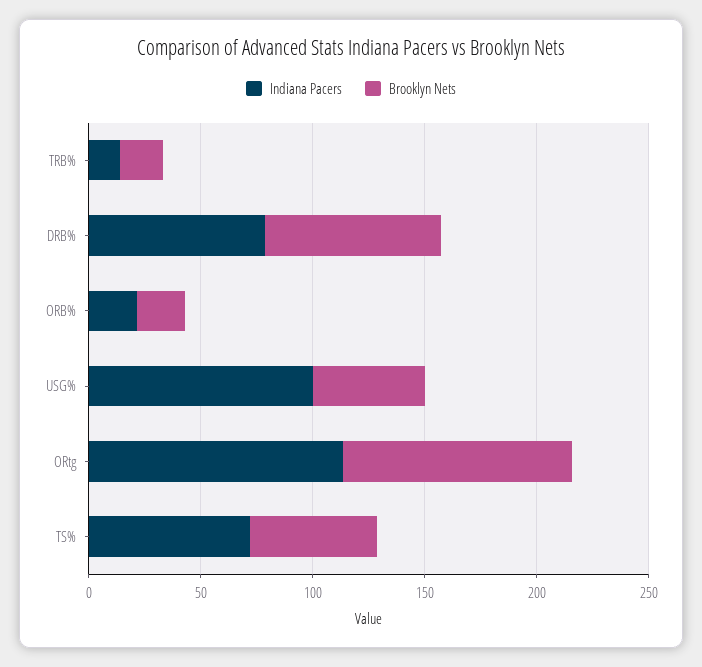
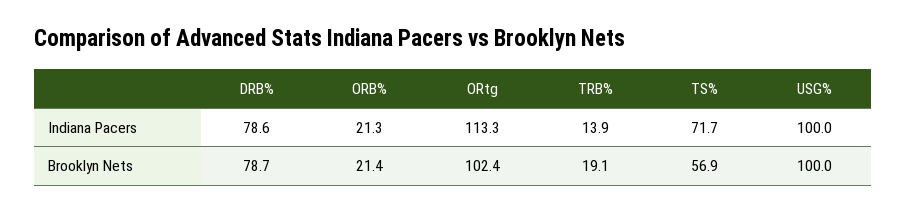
Brooklyn Nets, USG%: 50 -> 100

